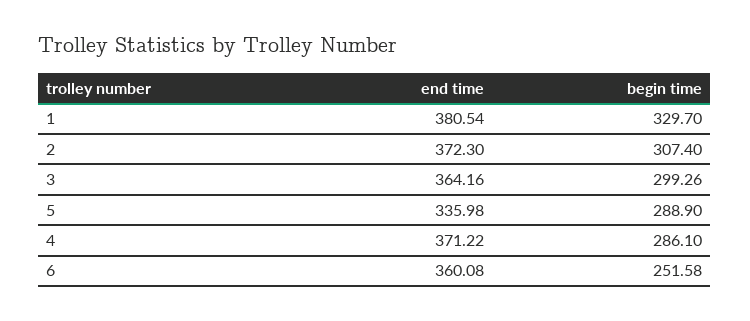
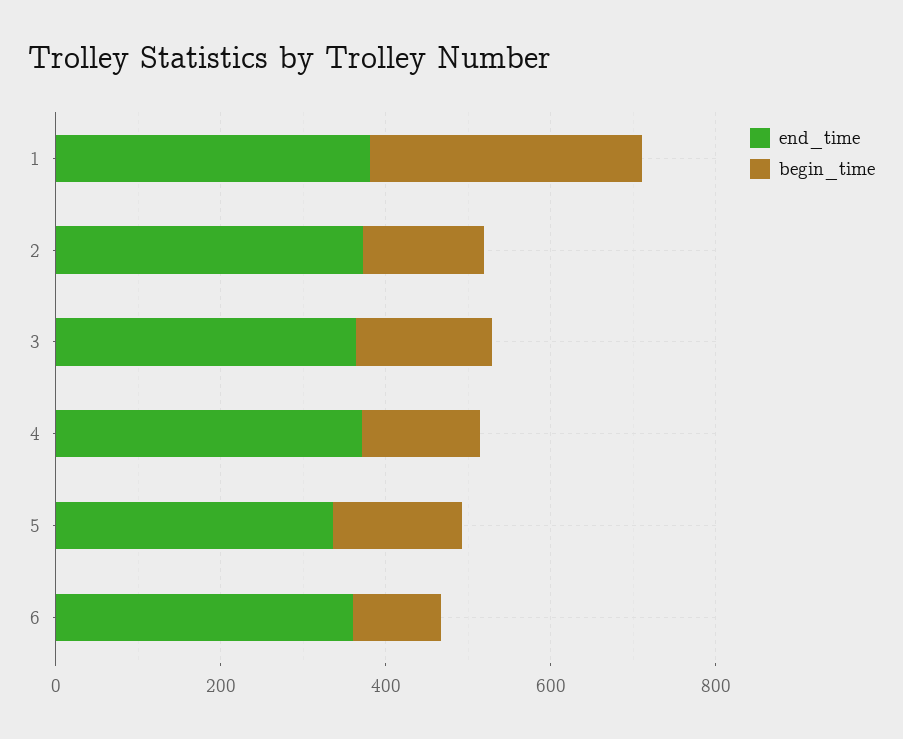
begin time, 2: 307.4 -> 150
begin time, 3: 299.26 -> 150
begin time, 5: 288.9 -> 150
begin time, 4: 286.1 -> 150
begin time, 6: 251.58 -> 100

